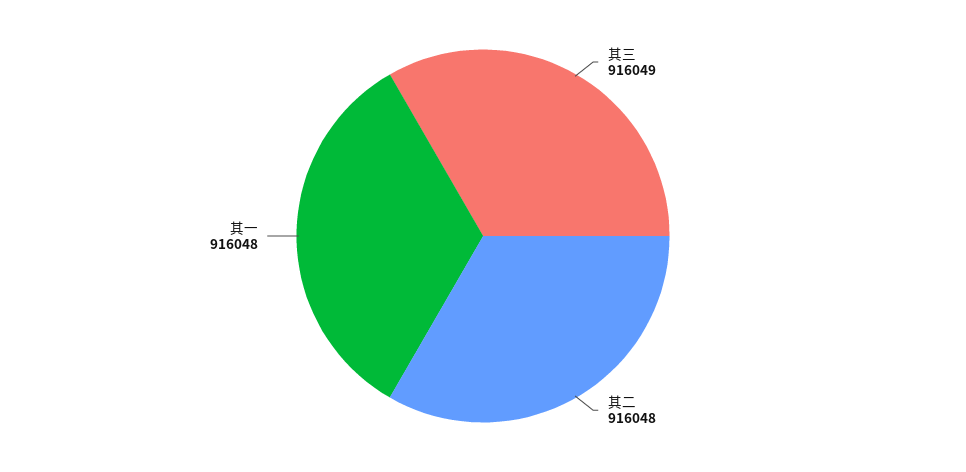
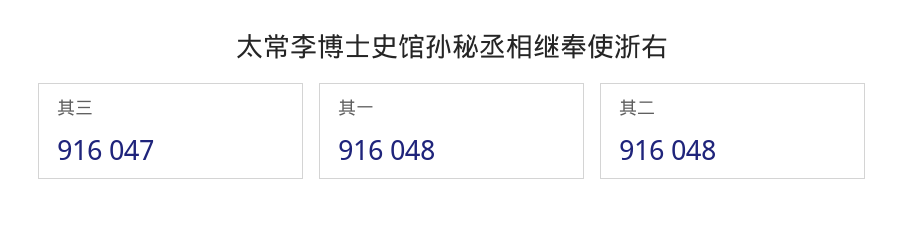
其三: 916049 -> 916047

